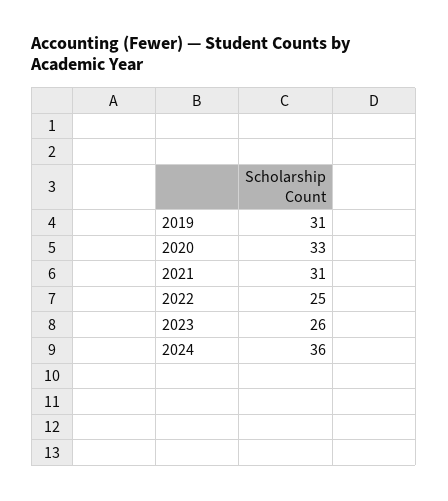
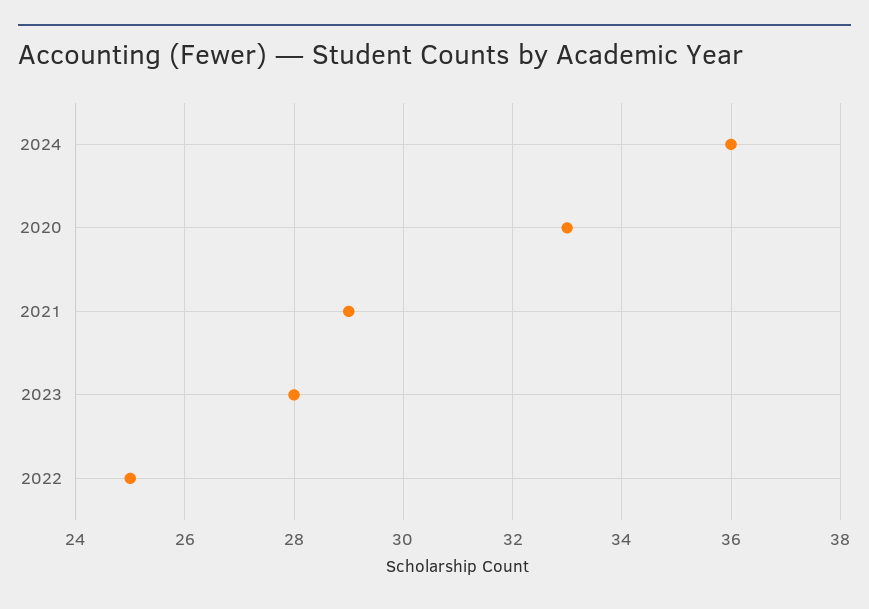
2019: 31 -> none
2021: 31 -> 29
2023: 26 -> 28

